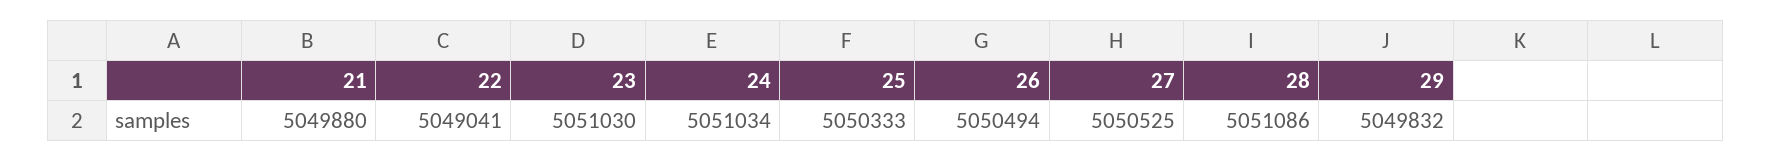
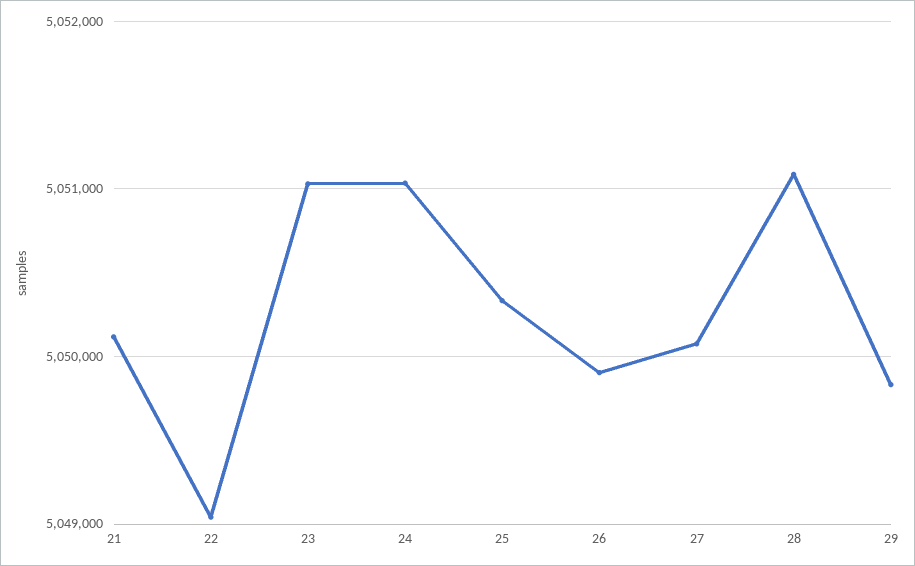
21: 5049880 -> 5050100
26: 5050494 -> 5049900
27: 5050525 -> 5050100

